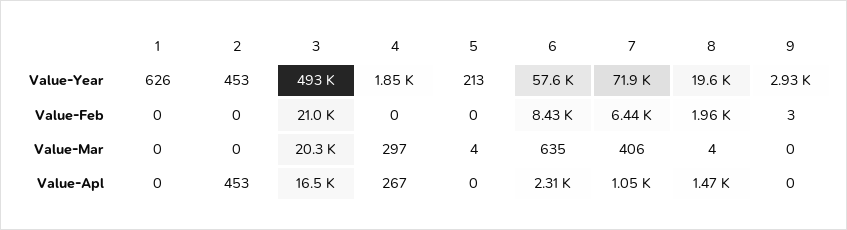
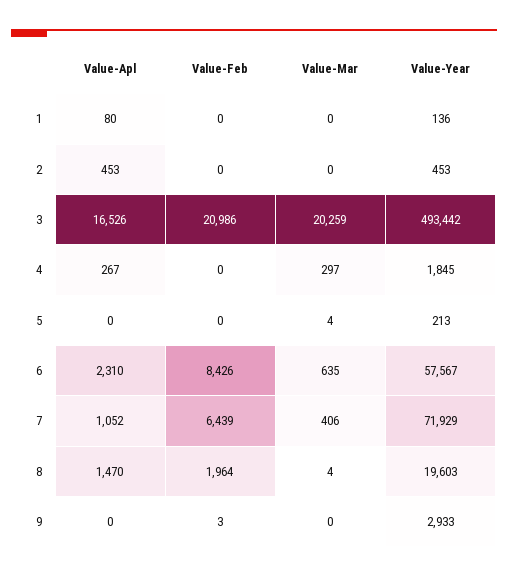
1, Value-Year: 626 -> 136
1, Value-Apl: 0 -> 80

